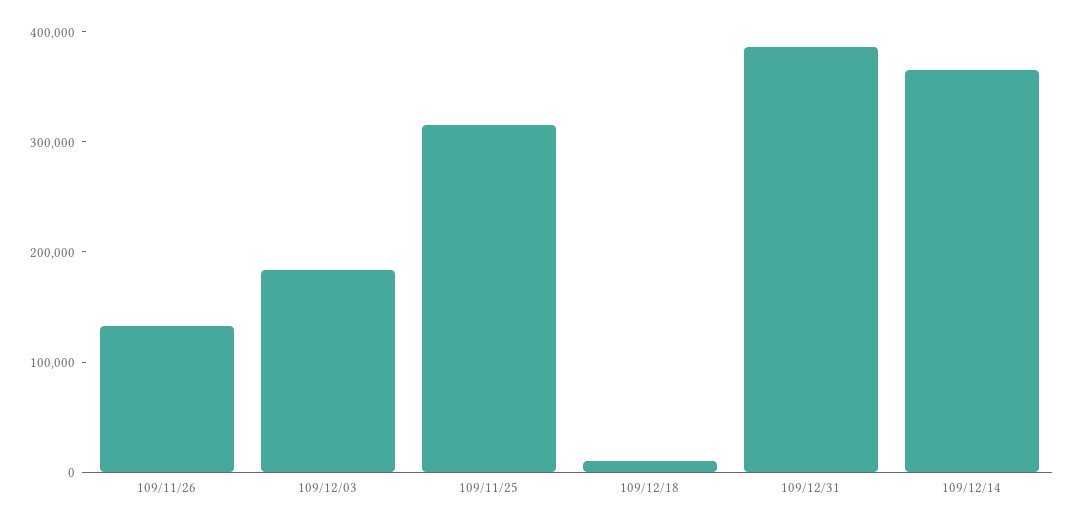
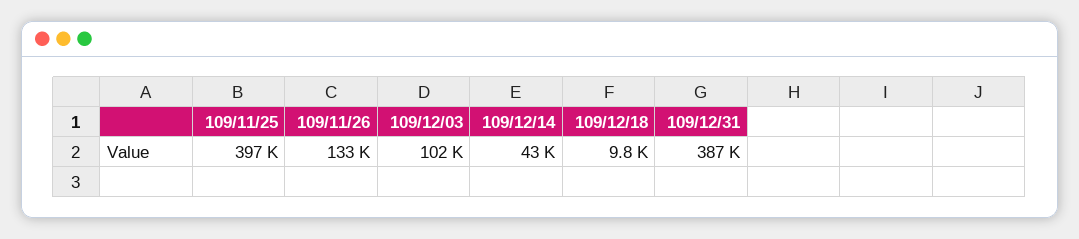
109/12/03: 180000 -> 102000
109/11/25: 320000 -> 397000
109/12/14: 360000 -> 43000

